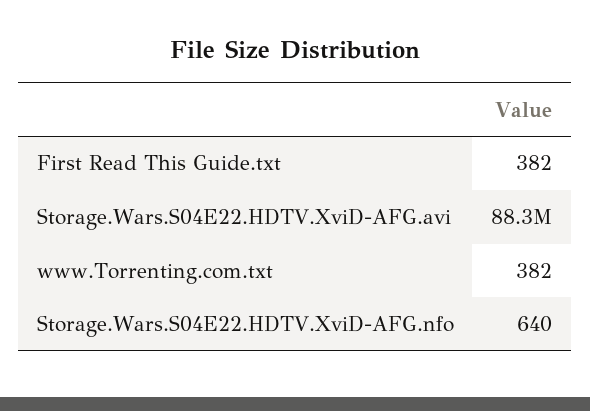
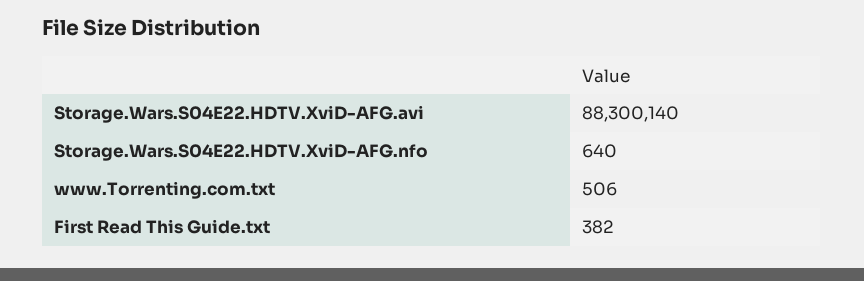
www.Torrenting.com.txt: 382 -> 506

